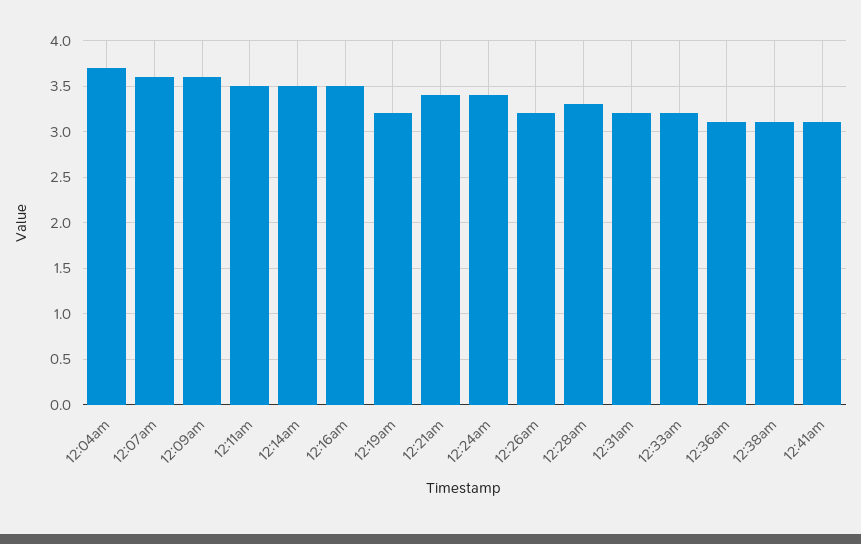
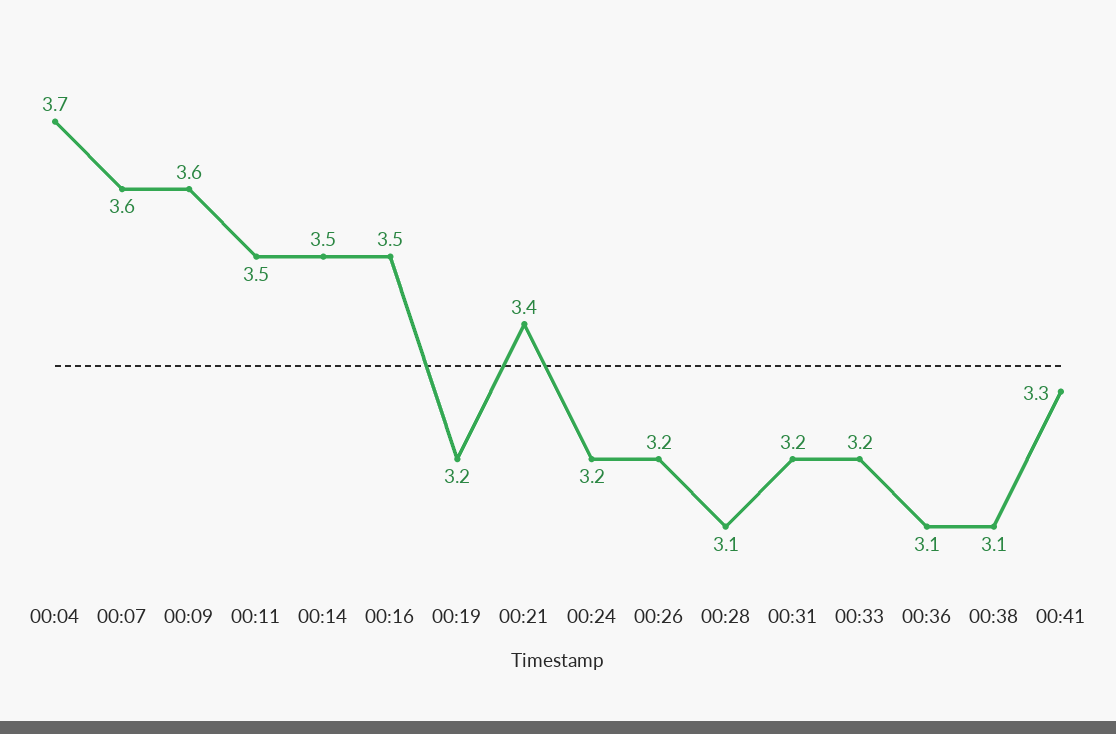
12:24am: 3.4 -> 3.2
12:28am: 3.3 -> 3.1
12:41am: 3.1 -> 3.3

